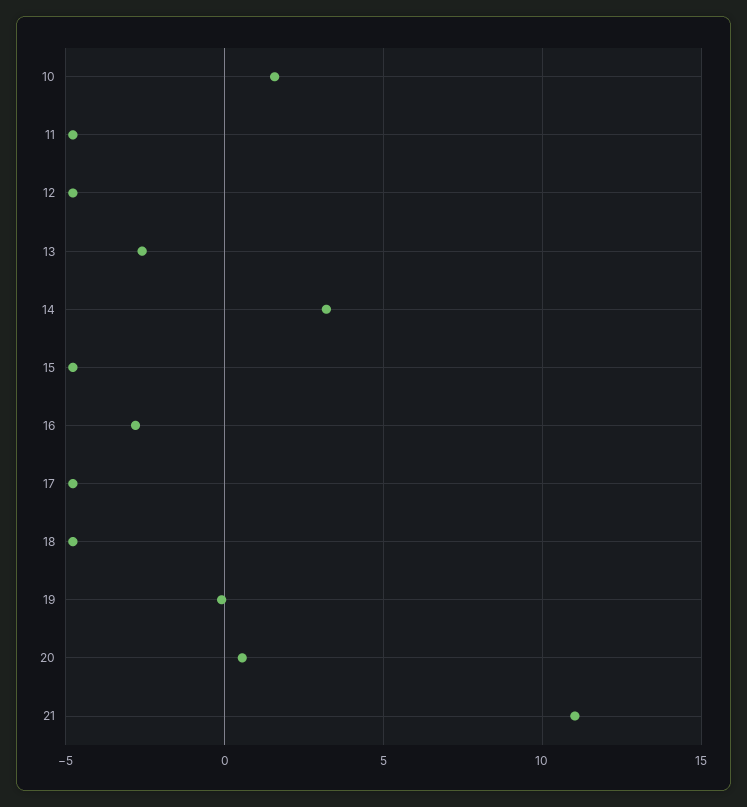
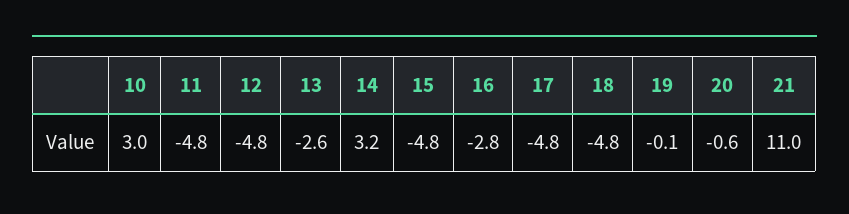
10: 1.5 -> 3
20: 0.5 -> -0.6

